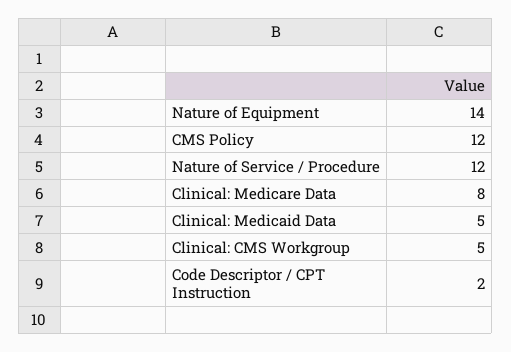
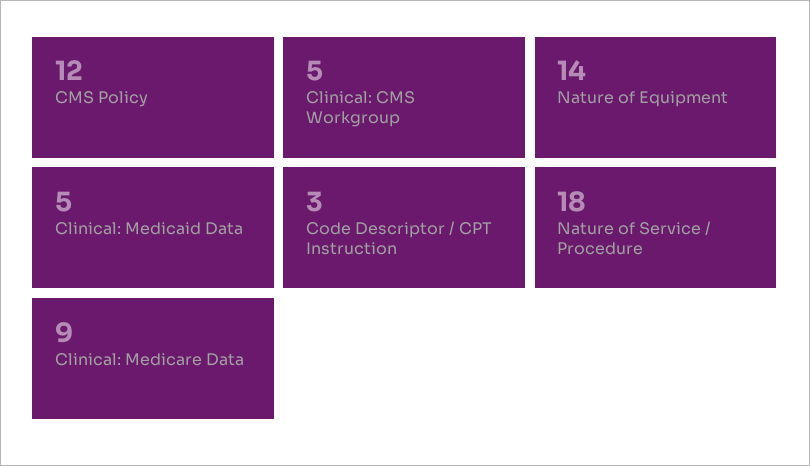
Nature of Service / Procedure: 12 -> 18
Clinical: Medicare Data: 8 -> 9
Code Descriptor / CPT Instruction: 2 -> 3

